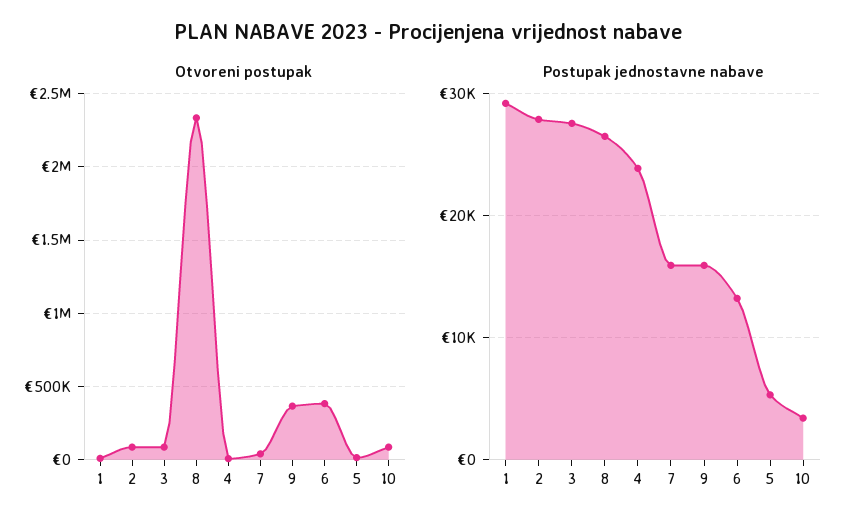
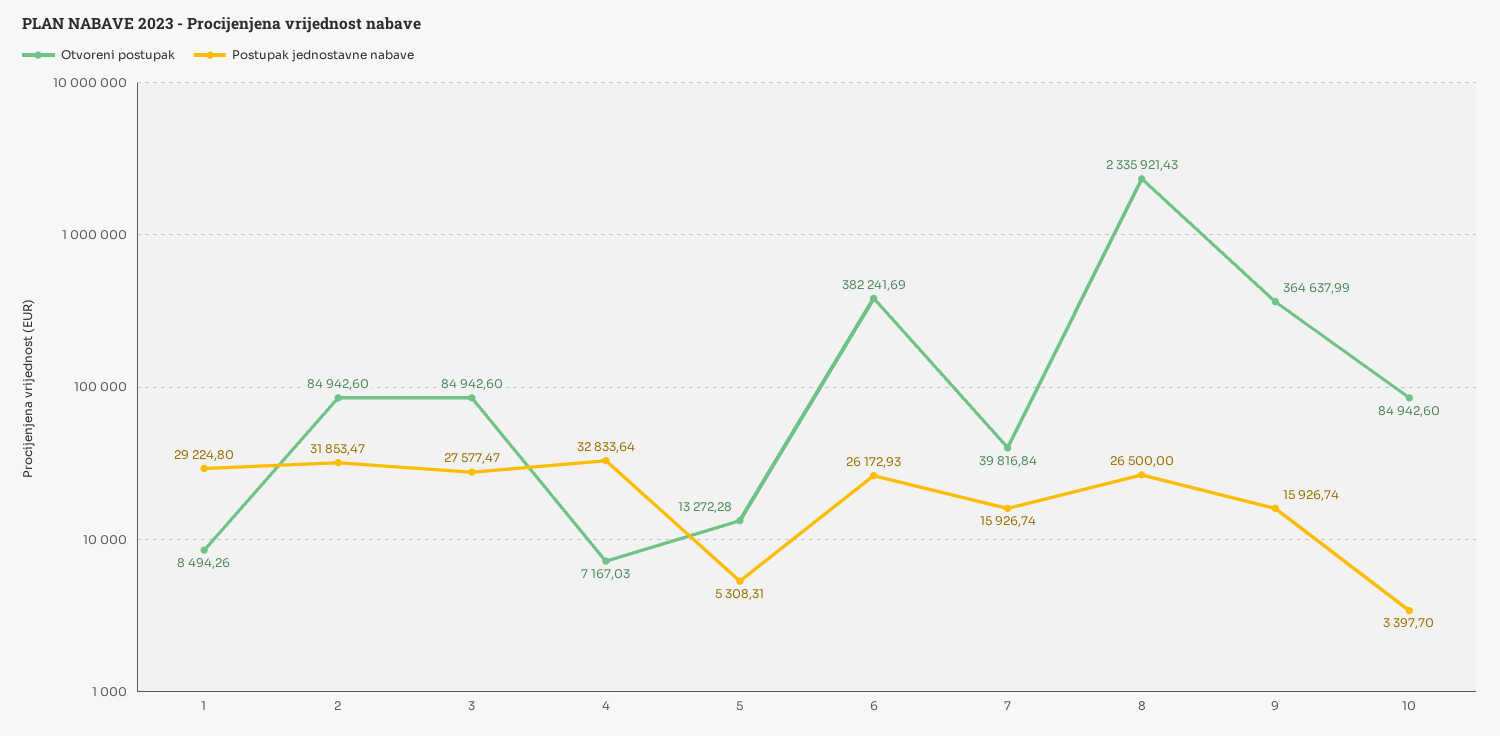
Postupak jednostavne nabave, 2: 28000 -> 31853.47
Postupak jednostavne nabave, 4: 24000 -> 32833.64
Postupak jednostavne nabave, 6: 13000 -> 26172.93

